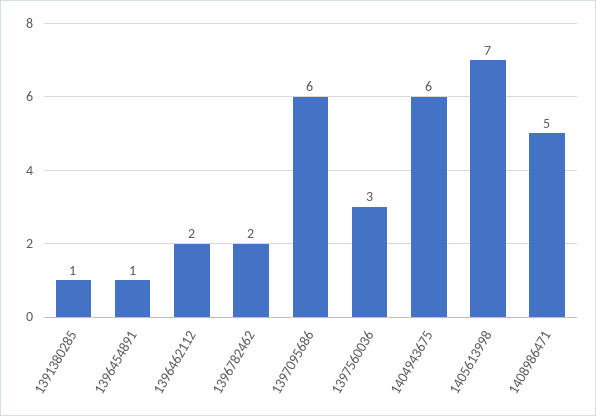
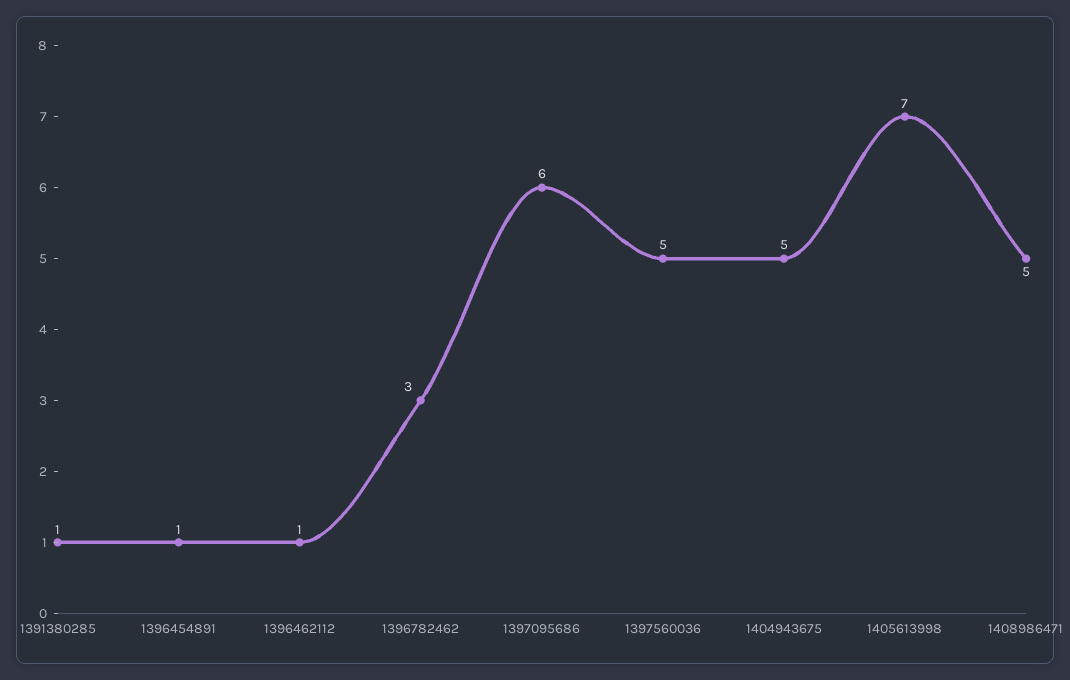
1396462112: 2 -> 1
1396782462: 2 -> 3
1397560036: 3 -> 5
1404943675: 6 -> 5

